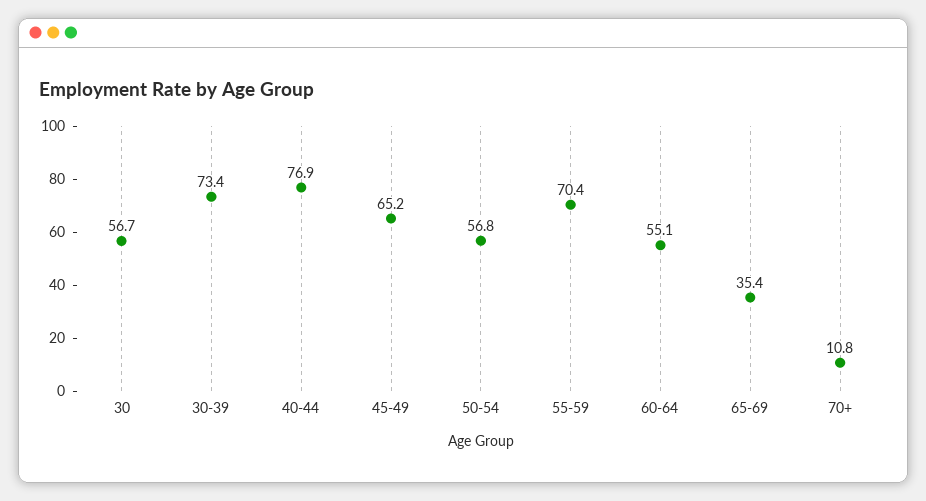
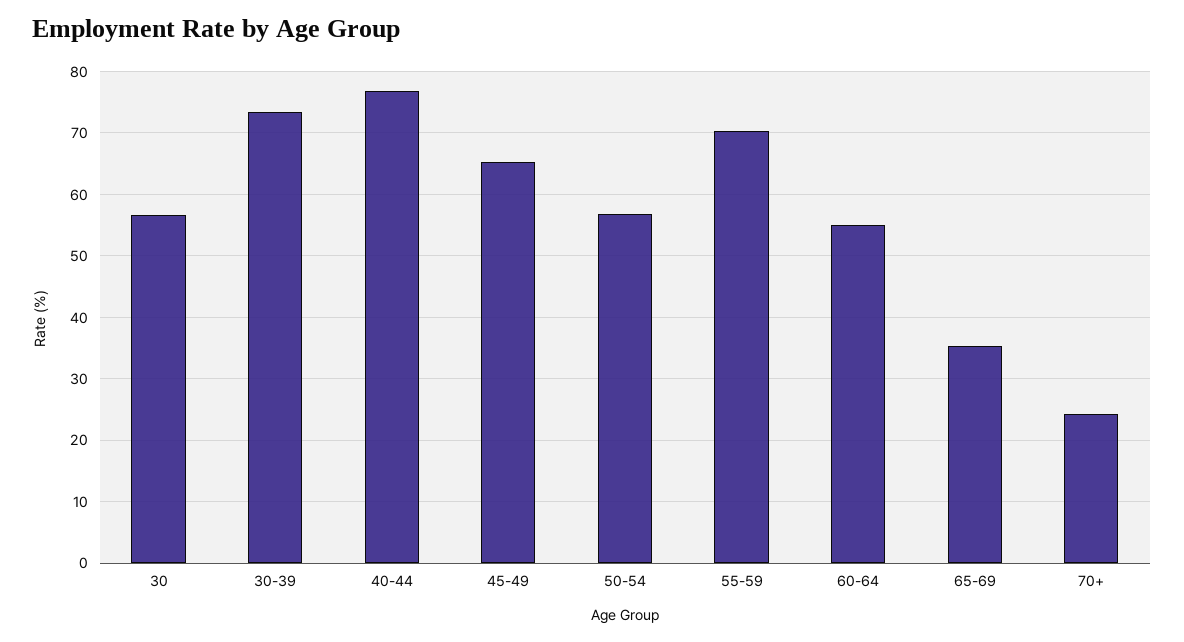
70+: 10.8 -> 24

